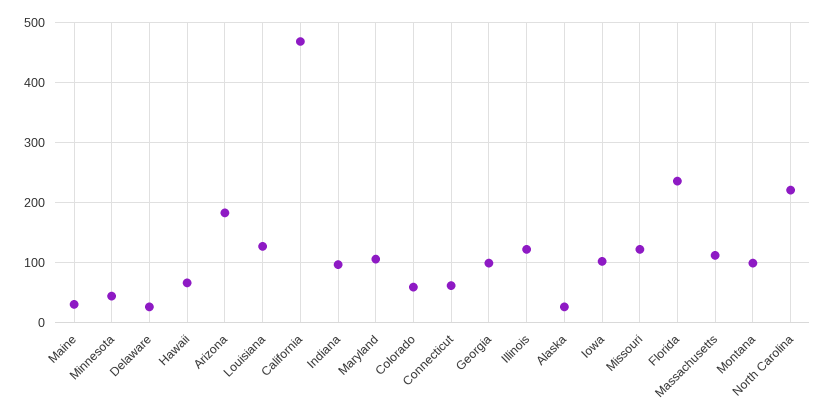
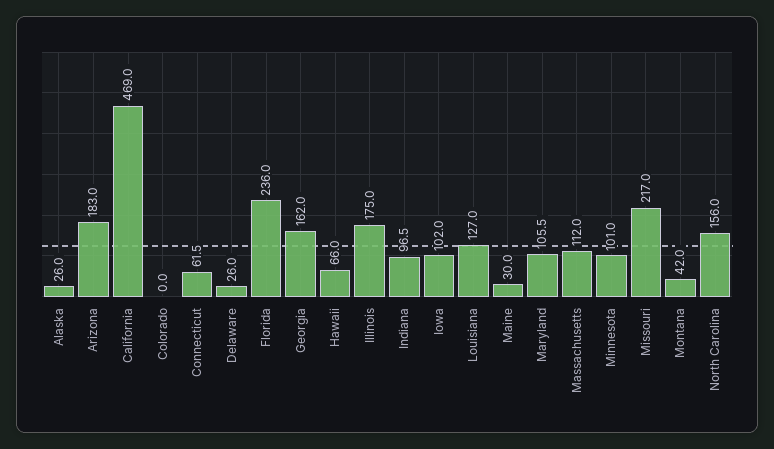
Minnesota: 40 -> 101
Colorado: 60 -> 0
Georgia: 100 -> 162
Illinois: 120 -> 175
Missouri: 120 -> 217
Montana: 100 -> 42
North Carolina: 220 -> 156

